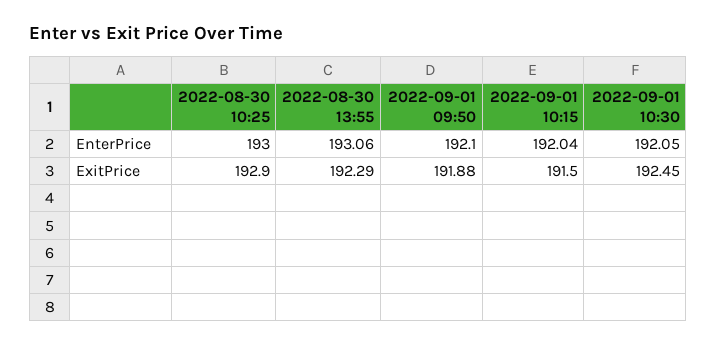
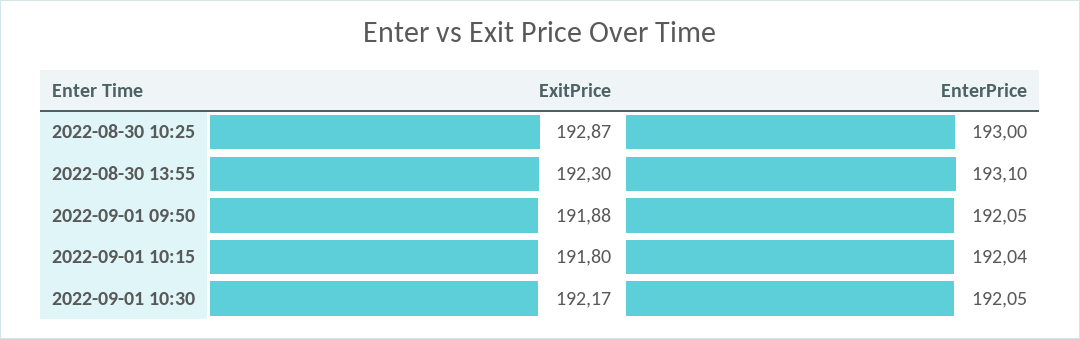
2022-08-30 13:55, EnterPrice: 193.06 -> 193.1
2022-09-01 09:50, EnterPrice: 192.1 -> 192.05
2022-08-30 10:25, ExitPrice: 192.9 -> 192.87
2022-08-30 13:55, ExitPrice: 192.29 -> 192.3
2022-09-01 10:15, ExitPrice: 191.5 -> 191.8
2022-09-01 10:30, ExitPrice: 192.45 -> 192.17

